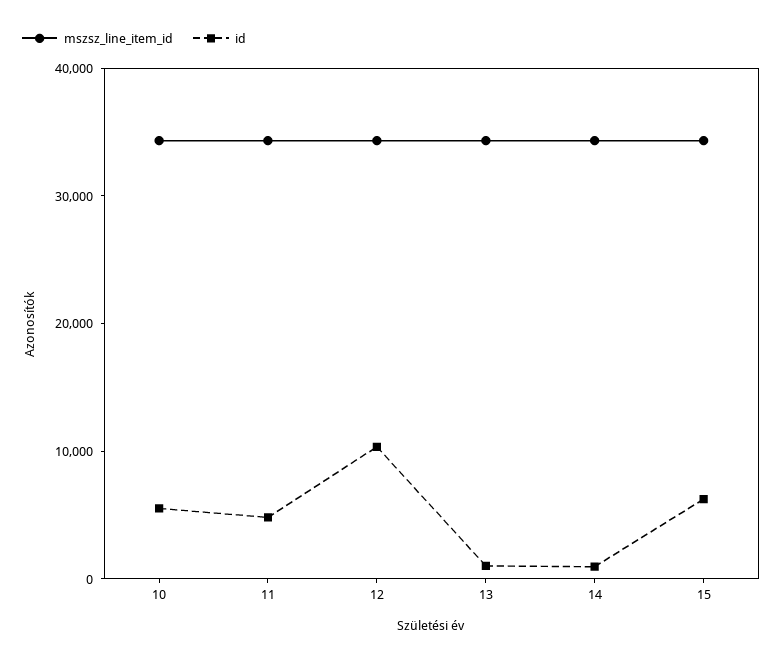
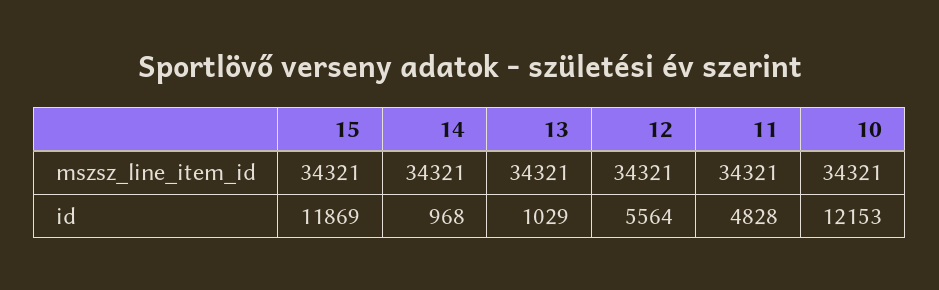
id, 10: 6000 -> 12153
id, 12: 10000 -> 5564
id, 15: 6000 -> 11869

